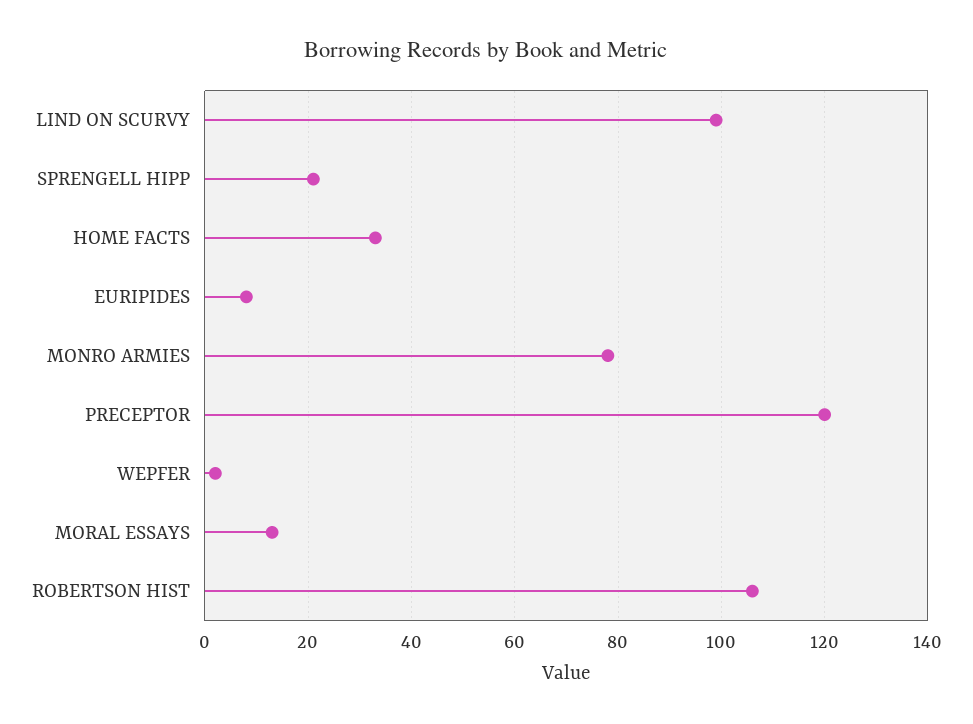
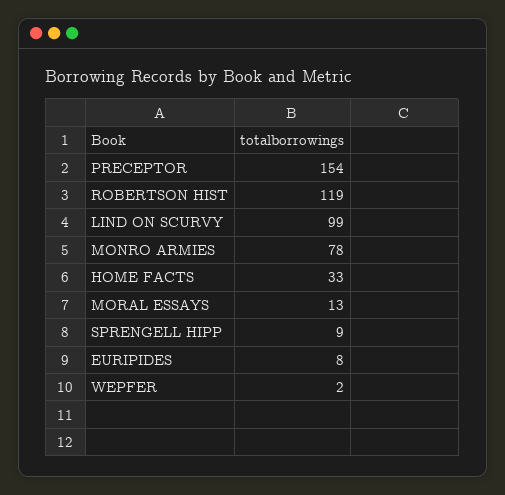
SPRENGELL HIPP: 20 -> 9
PRECEPTOR: 120 -> 154
ROBERTSON HIST: 105 -> 119

